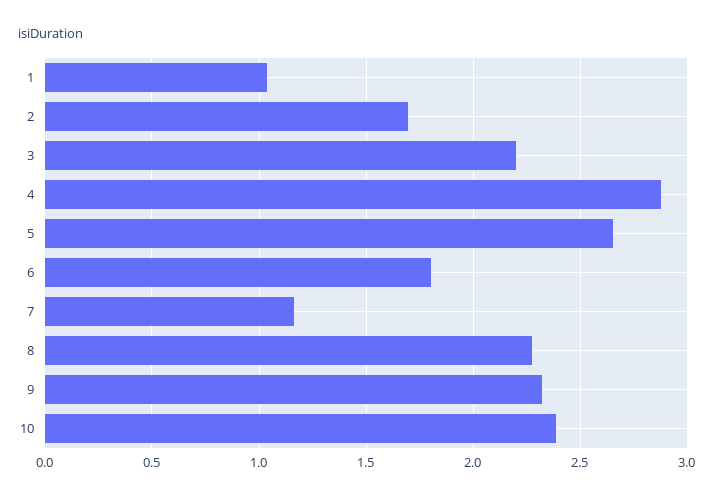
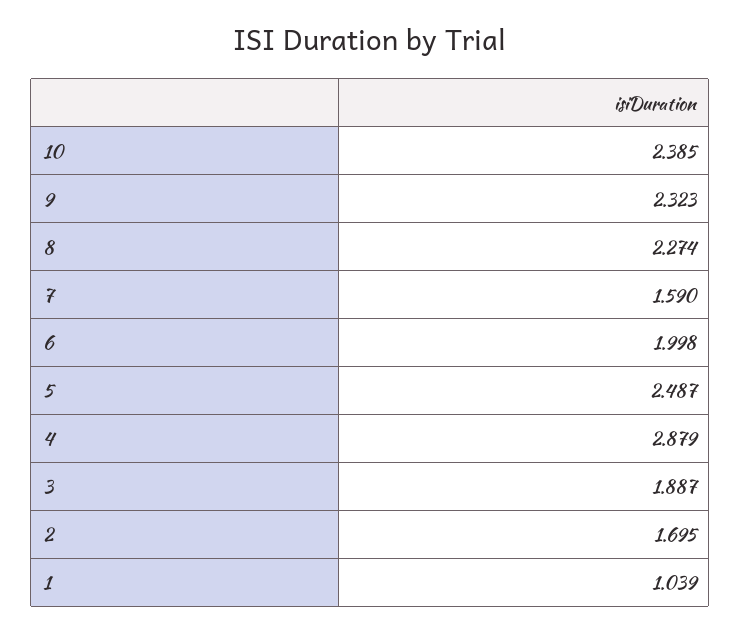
3: 2.2 -> 1.887
5: 2.65 -> 2.487
6: 1.8 -> 1.998
7: 1.15 -> 1.59

